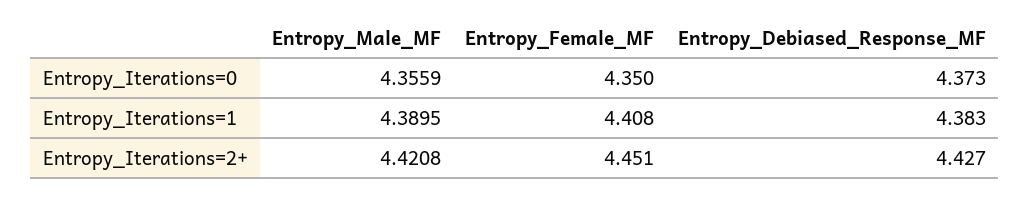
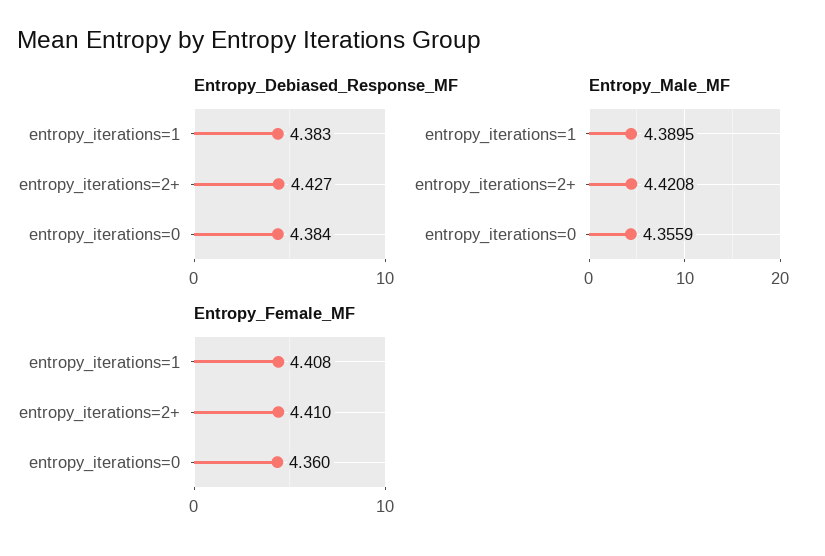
Entropy_Female_MF, Entropy_Iterations=0: 4.35 -> 4.36
Entropy_Debiased_Response_MF, Entropy_Iterations=0: 4.373 -> 4.384
Entropy_Female_MF, Entropy_Iterations=2+: 4.451 -> 4.41

